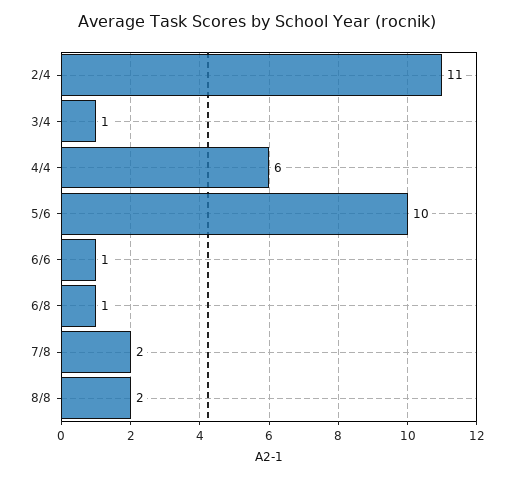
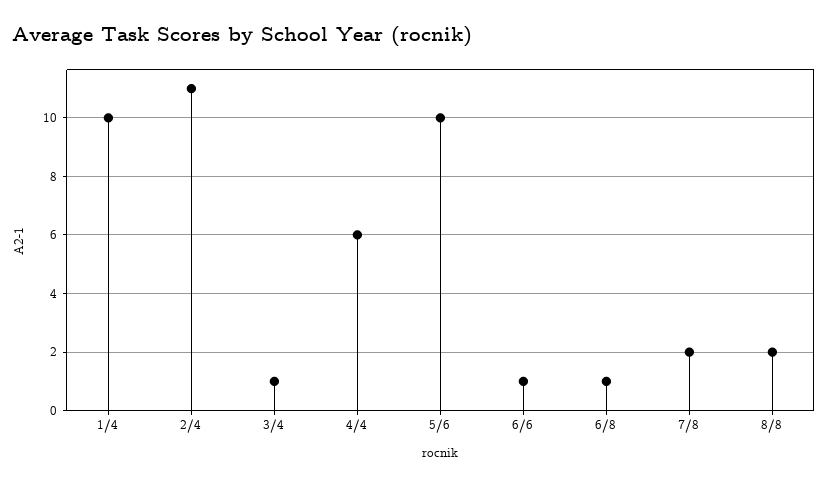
1/4: none -> 10

